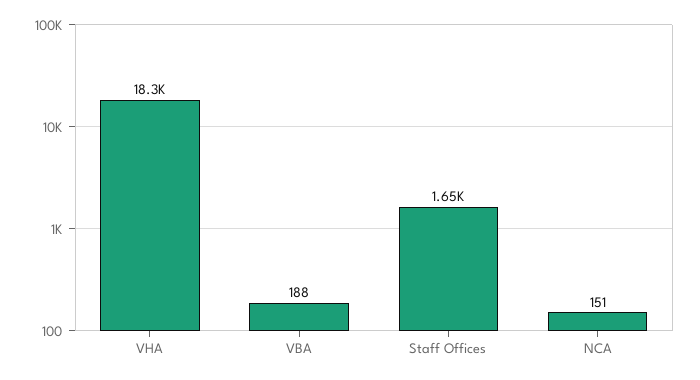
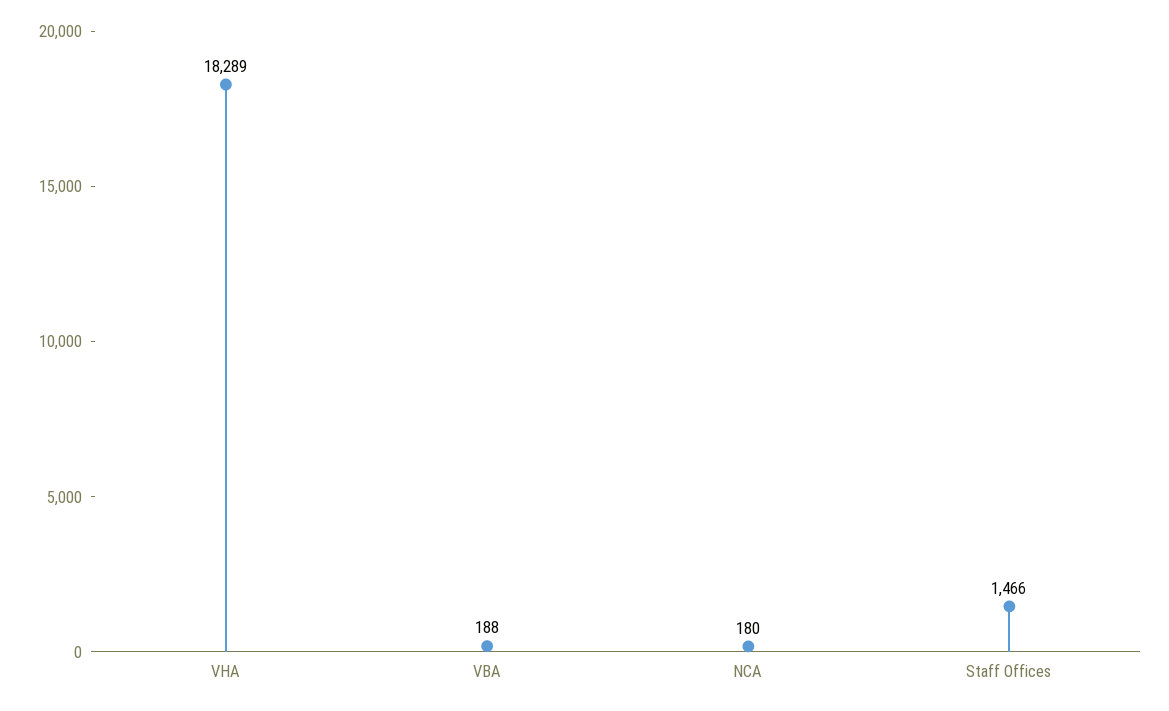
Staff Offices: 1650 -> 1466
NCA: 151 -> 180

